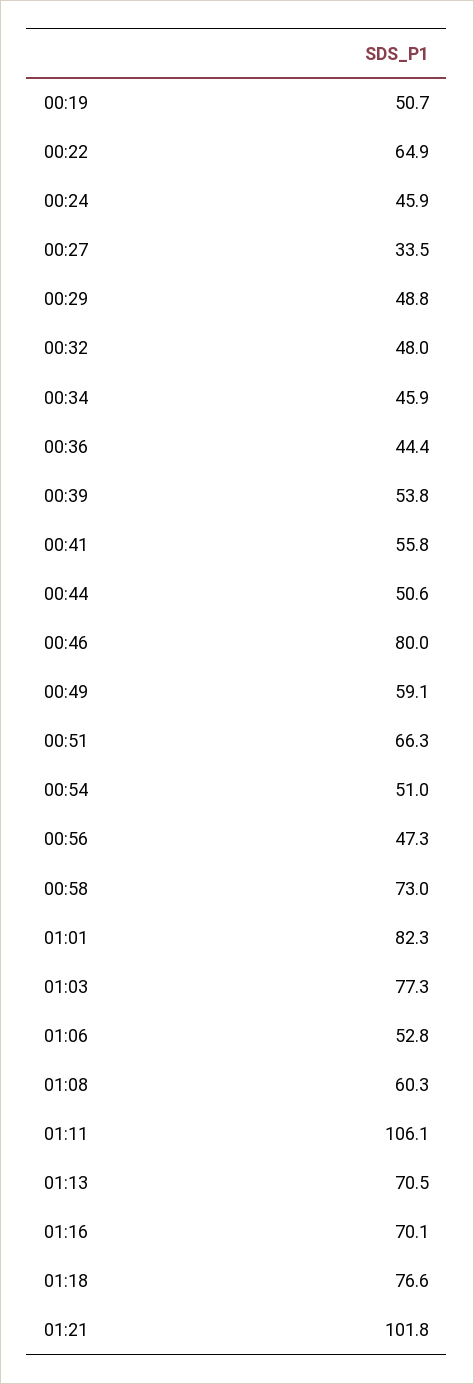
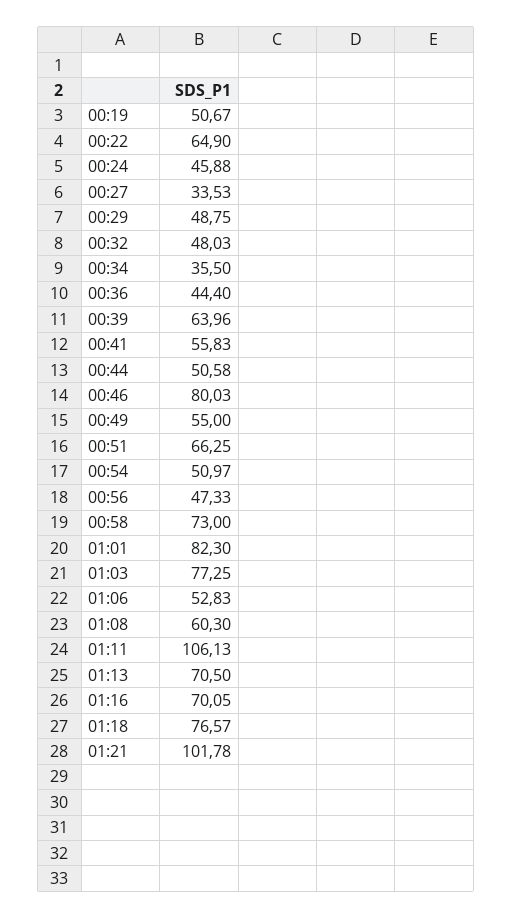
00:34: 45.9 -> 35.5
00:39: 53.8 -> 63.96
00:49: 59.1 -> 55

